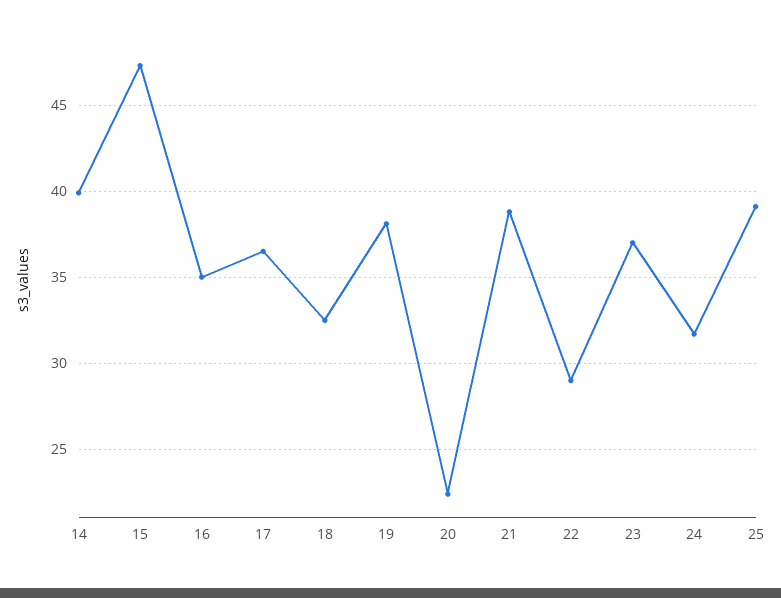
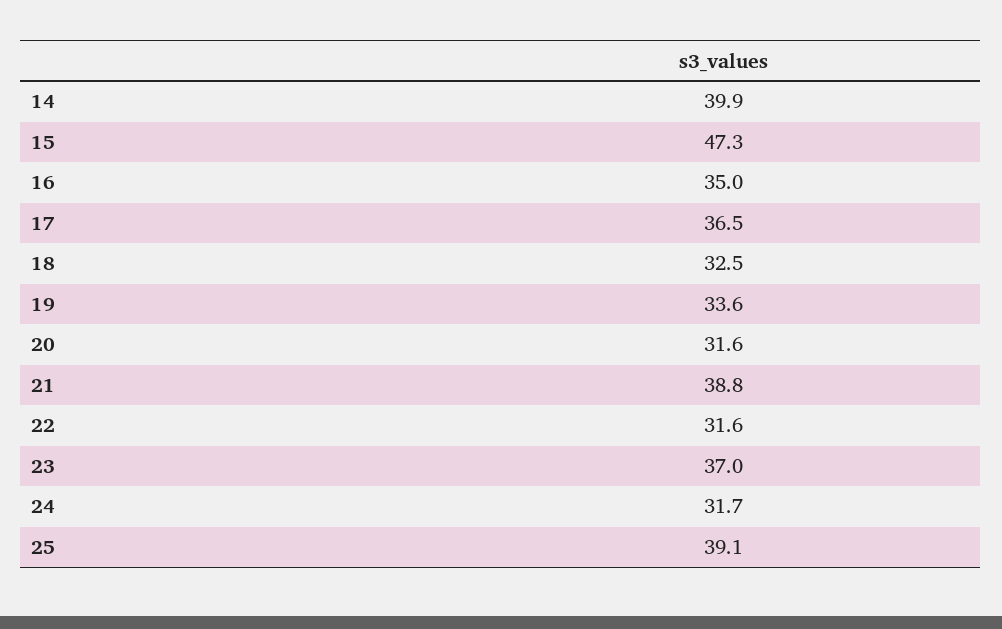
19: 38 -> 33.6
20: 22.5 -> 31.6
22: 29 -> 31.6

